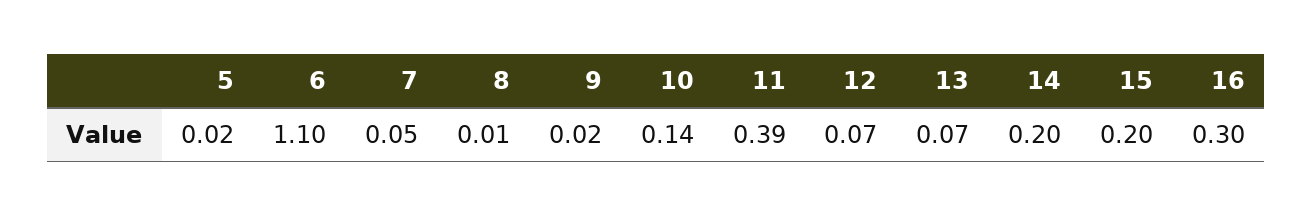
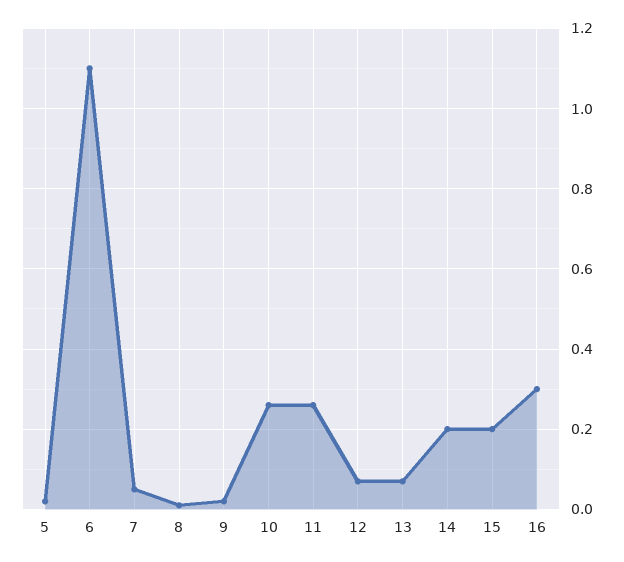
10: 0.14 -> 0.25
11: 0.39 -> 0.25

